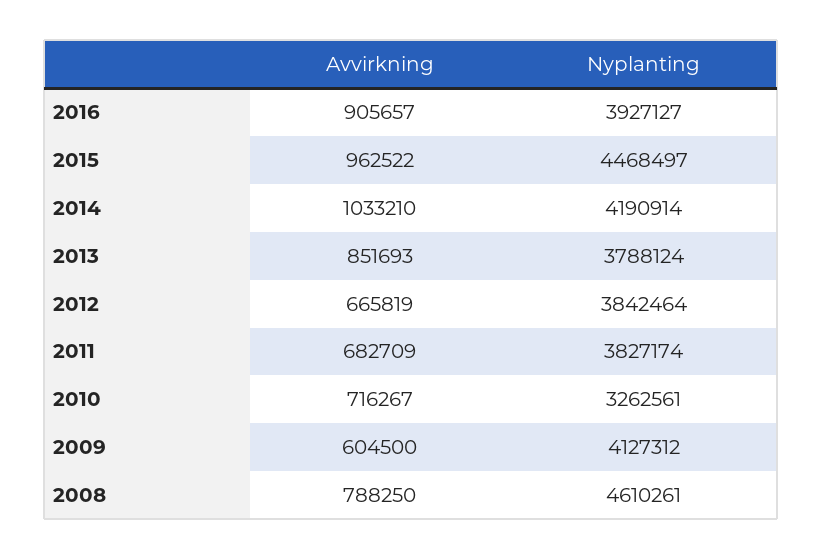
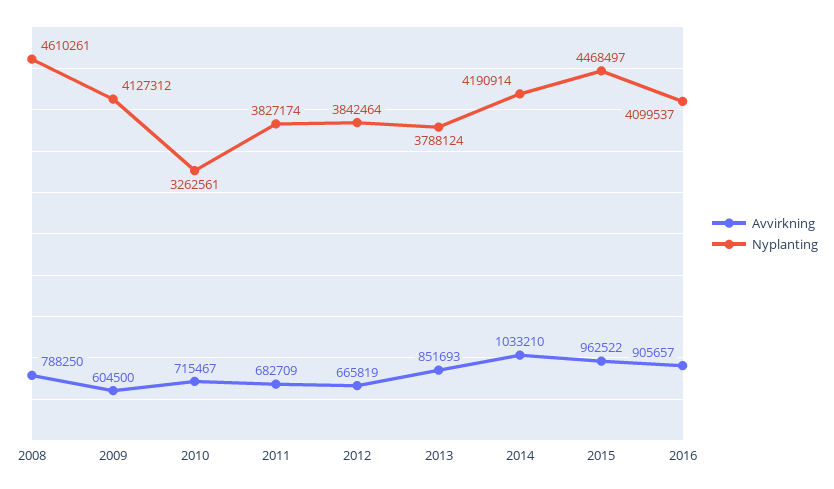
Nyplanting, 2016: 3927127 -> 4099537
Avvirkning, 2010: 716267 -> 715467

